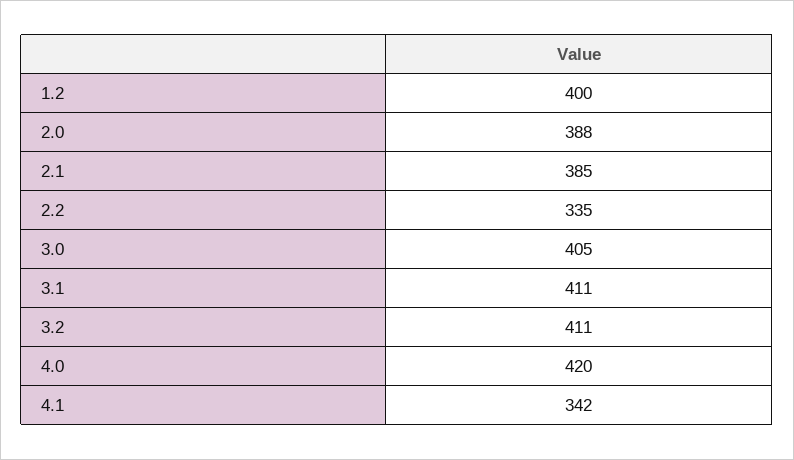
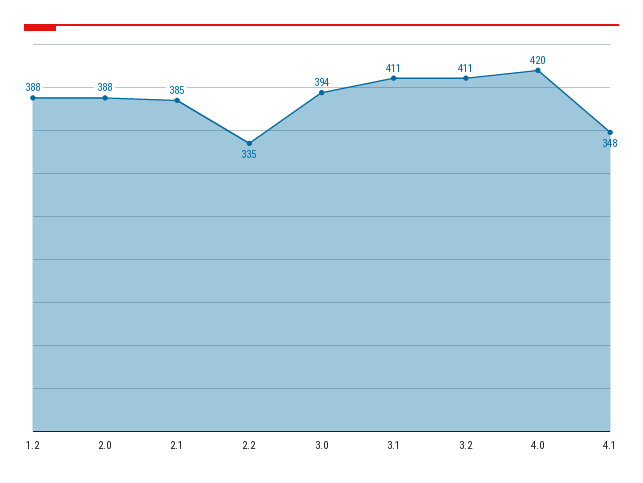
1.2: 400 -> 388
3.0: 405 -> 394
4.1: 342 -> 348

